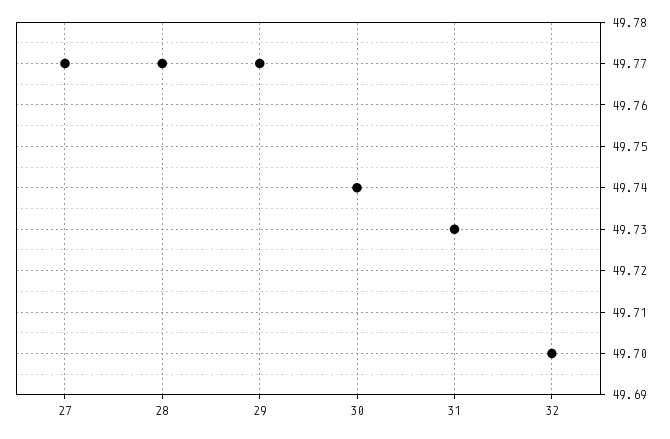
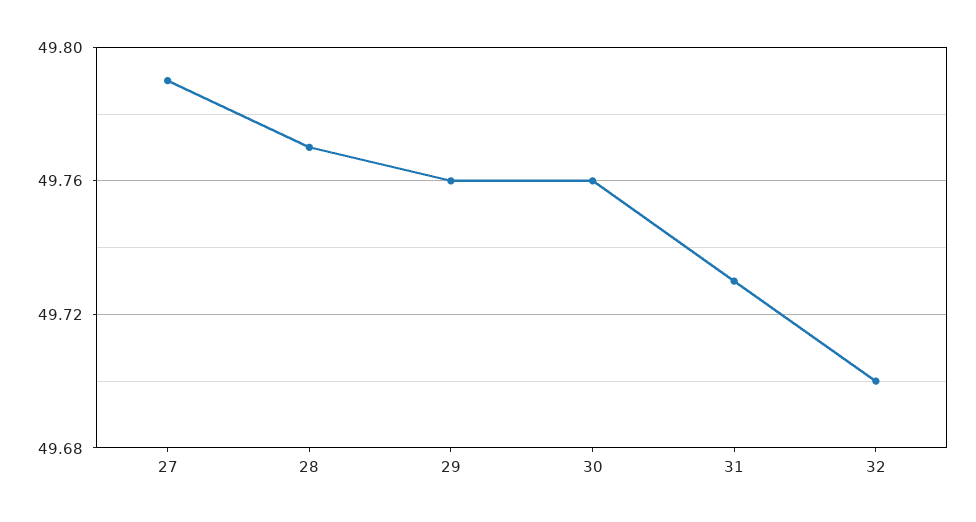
27: 49.77 -> 49.79
29: 49.77 -> 49.76
30: 49.74 -> 49.76

